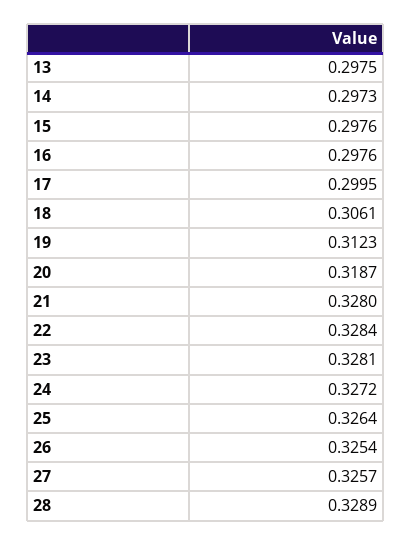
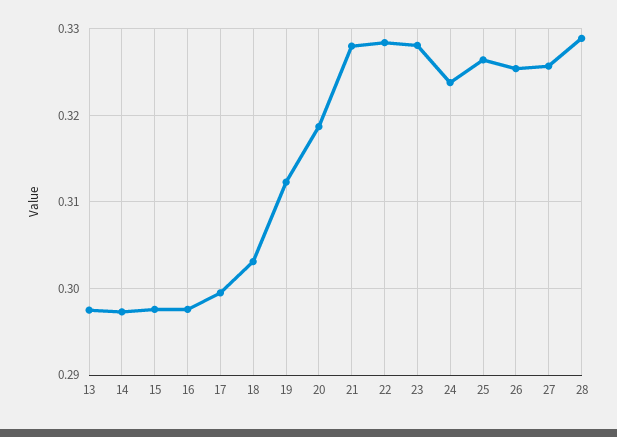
18: 0.3061 -> 0.303
24: 0.3272 -> 0.324

